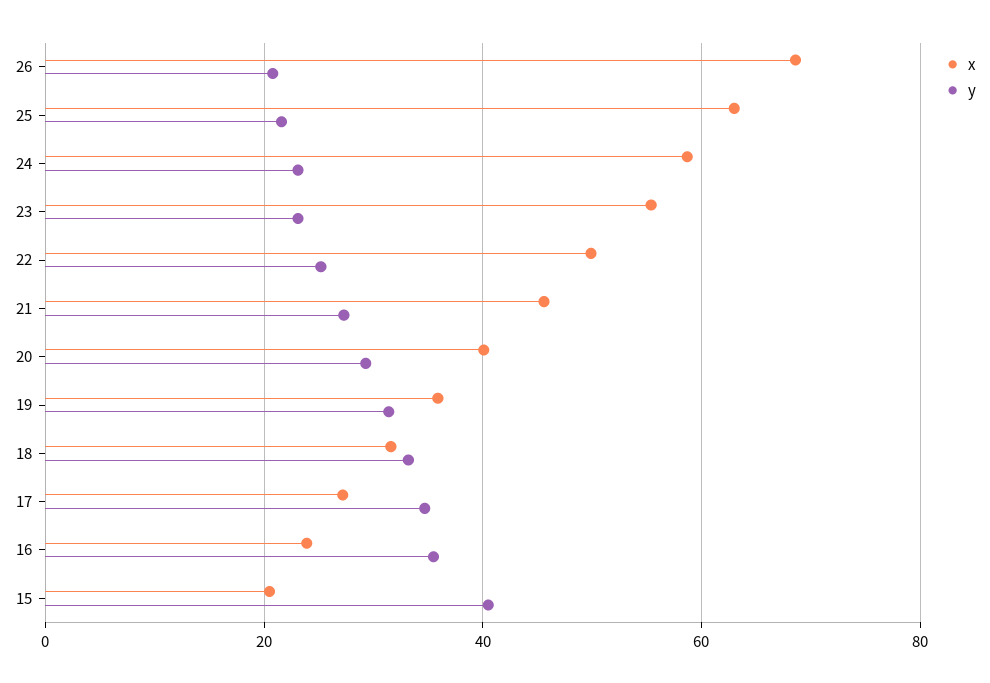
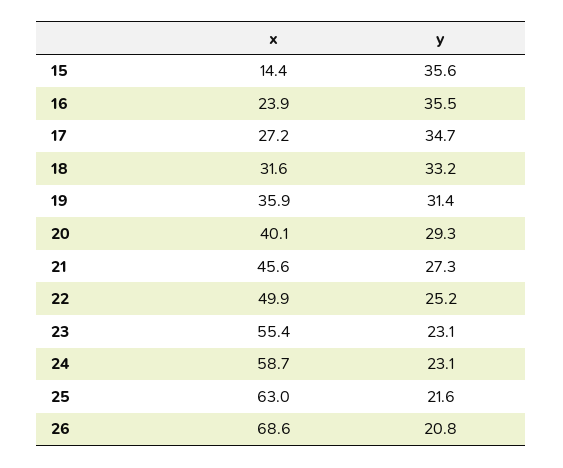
x, 15: 20 -> 14.4
y, 15: 40 -> 35.6

